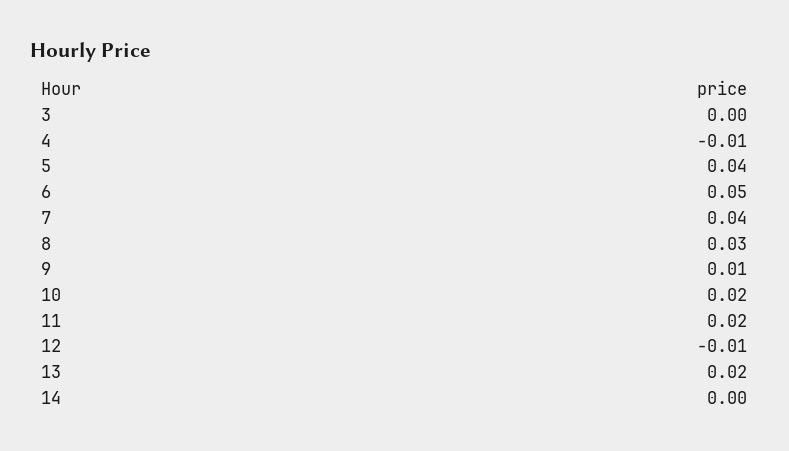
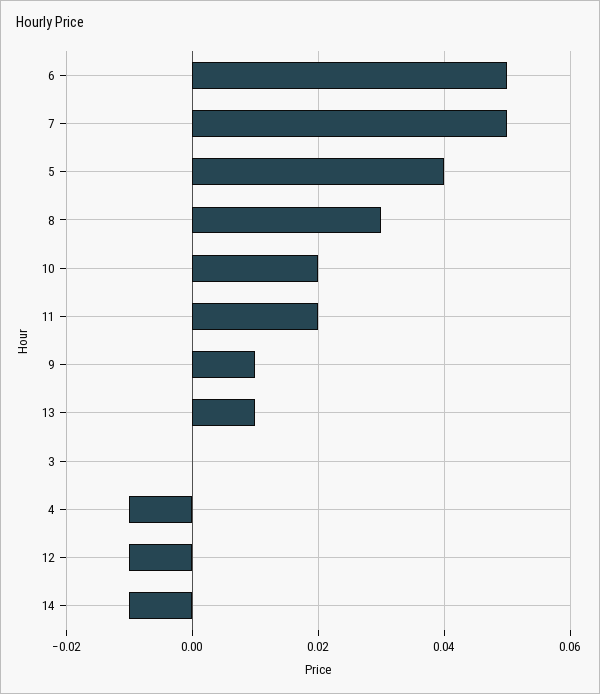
7: 0.04 -> 0.05
13: 0.02 -> 0.01
14: 0 -> -0.01

